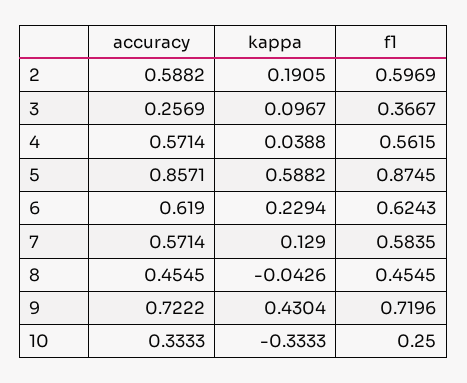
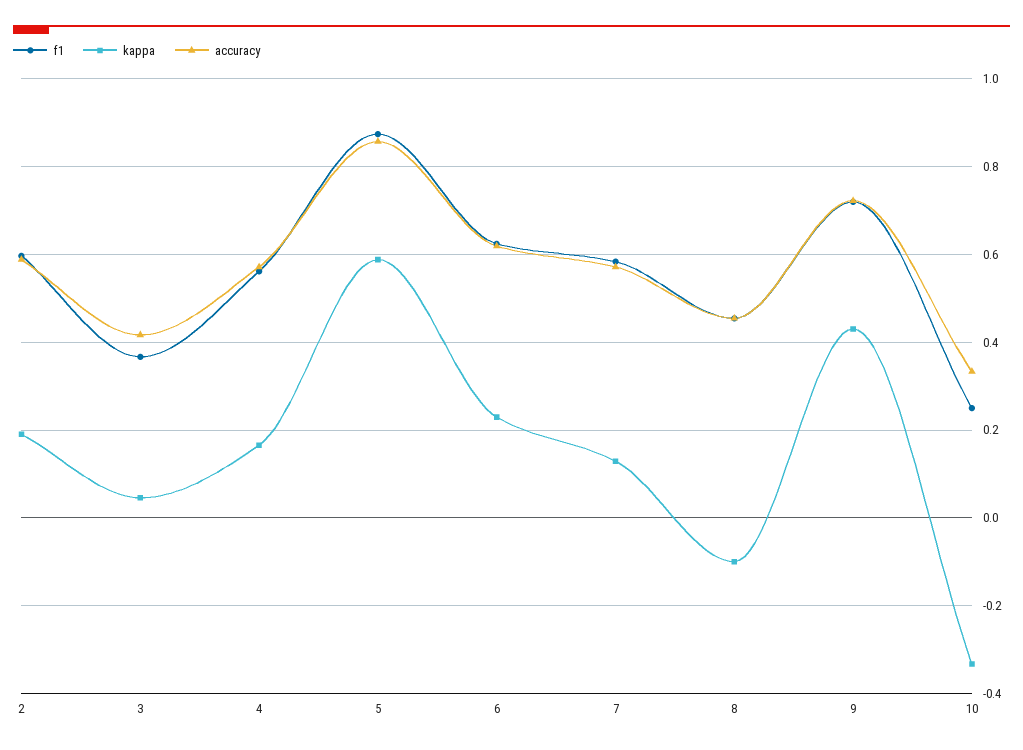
accuracy, 3: 0.2569 -> 0.42
kappa, 3: 0.0967 -> 0.04
kappa, 4: 0.0388 -> 0.16
kappa, 8: -0.0426 -> -0.1

